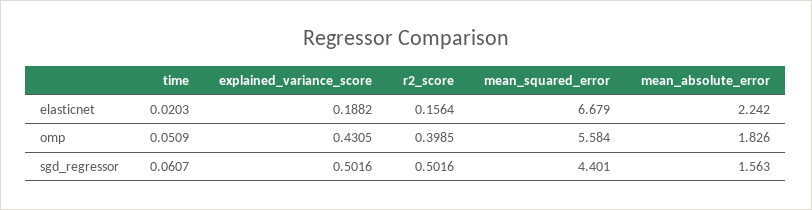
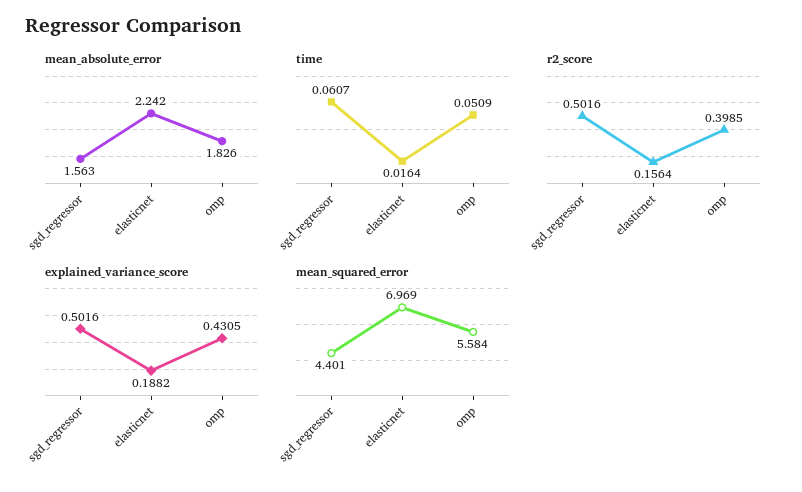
time, elasticnet: 0.0203 -> 0.0164
mean_squared_error, elasticnet: 6.679 -> 6.969

